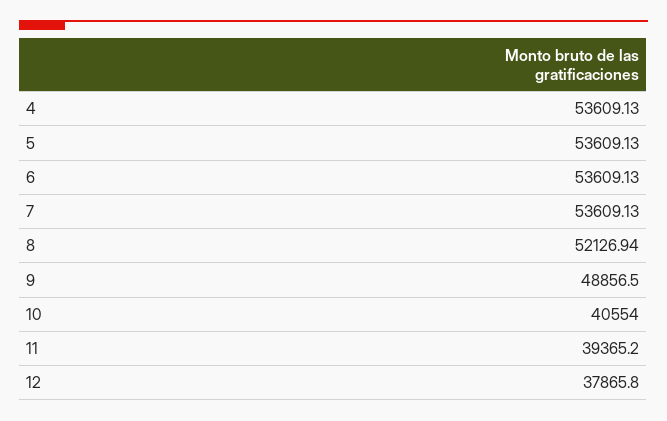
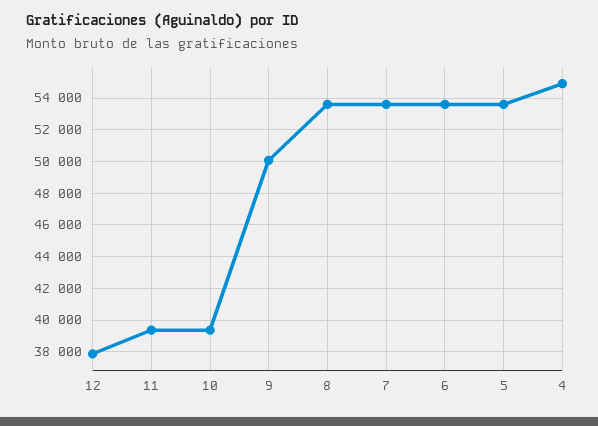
4: 53609.13 -> 55000
8: 52126.94 -> 53500
9: 48856.5 -> 50000
10: 40554 -> 39500

